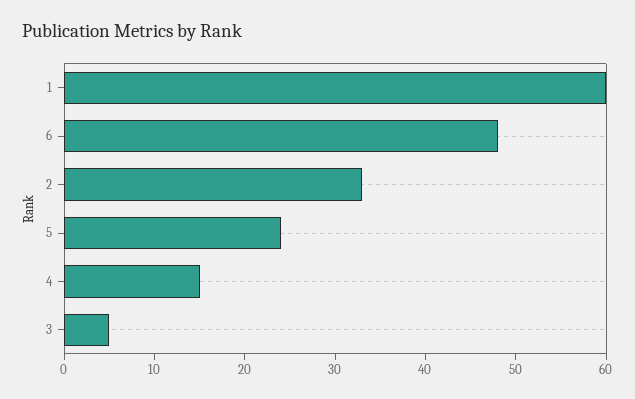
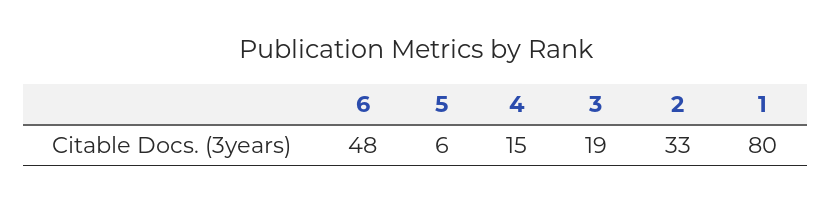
1: 60 -> 80
5: 24 -> 6
3: 5 -> 19

